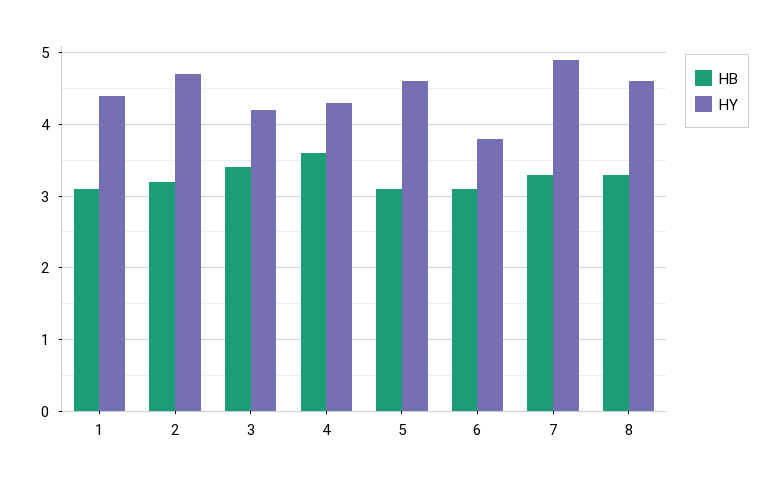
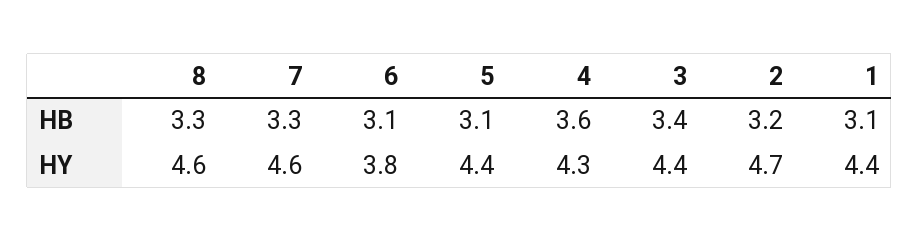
HY, 3: 4.2 -> 4.4
HY, 5: 4.6 -> 4.4
HY, 7: 4.9 -> 4.6

